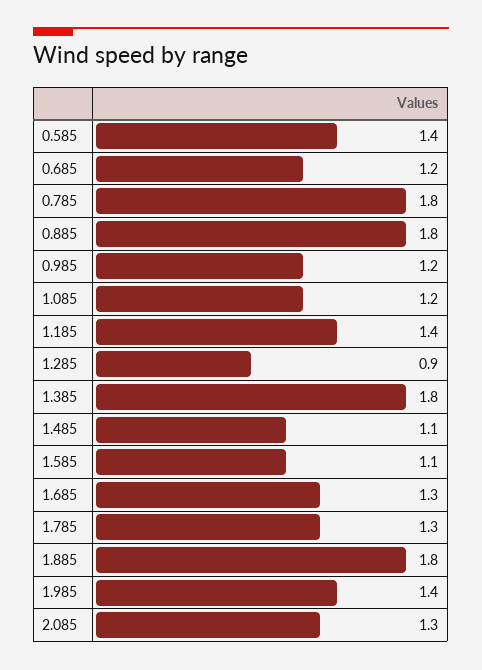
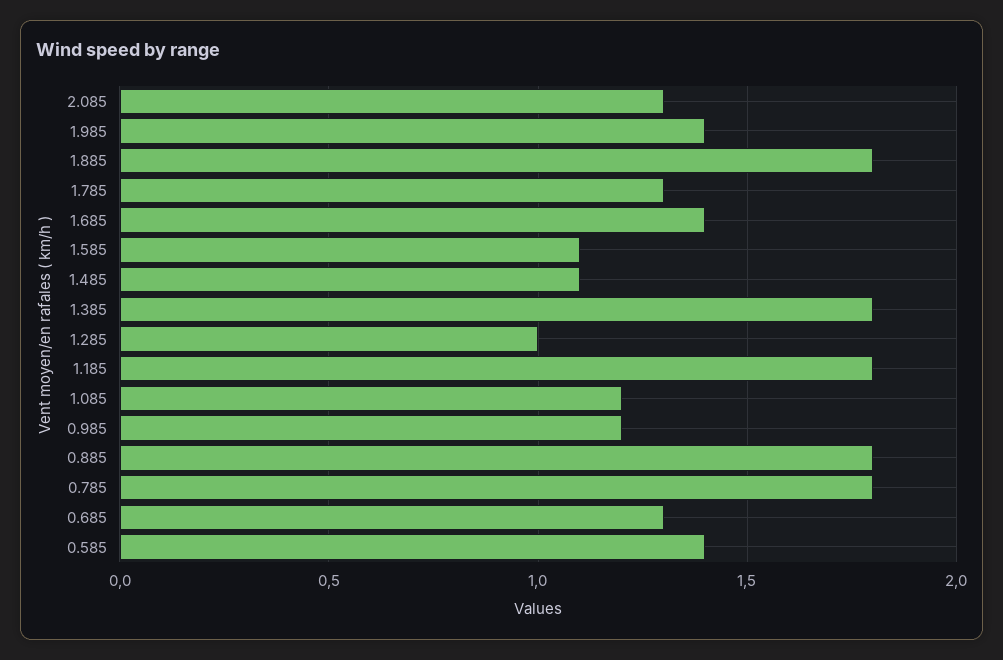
0.685: 1.2 -> 1.3
1.185: 1.4 -> 1.8
1.285: 0.9 -> 1
1.685: 1.3 -> 1.4

